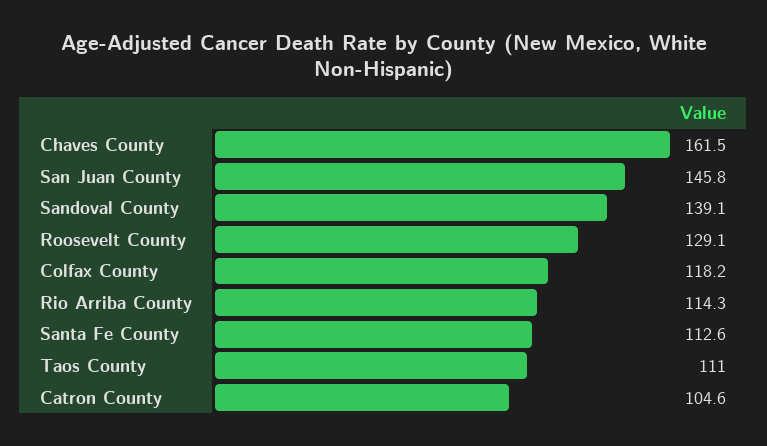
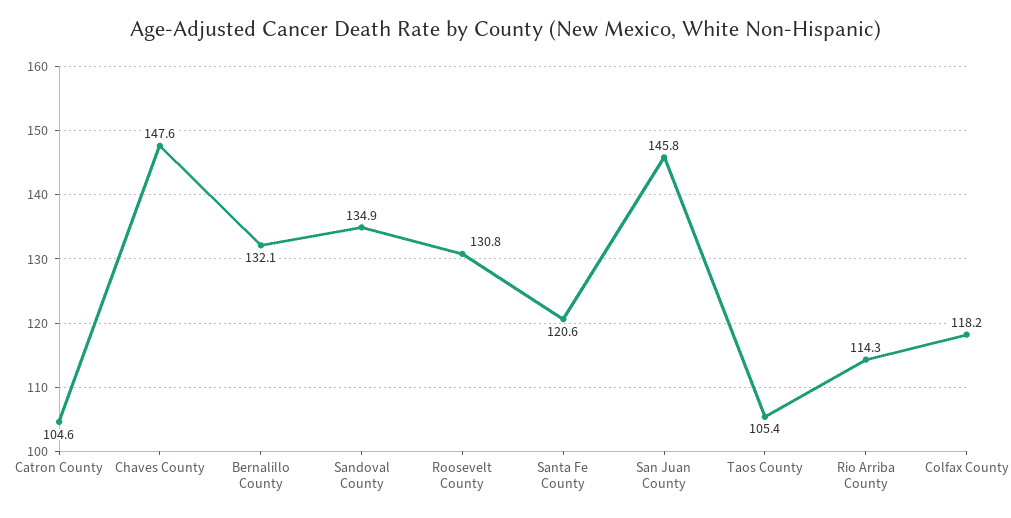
Chaves County: 161.5 -> 147.6
Sandoval County: 139.1 -> 134.9
Roosevelt County: 129.1 -> 130.8
Santa Fe County: 112.6 -> 120.6
Taos County: 111 -> 105.4
Bernalillo County: none -> 132.1

